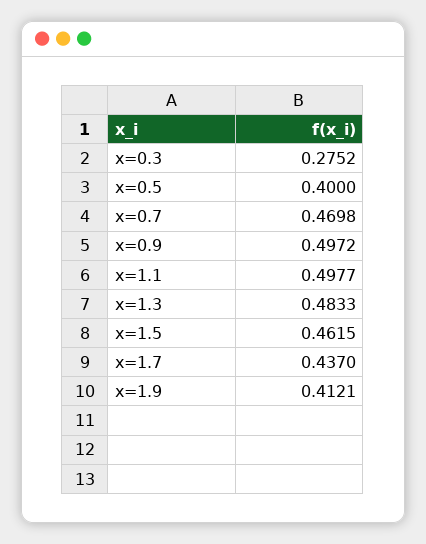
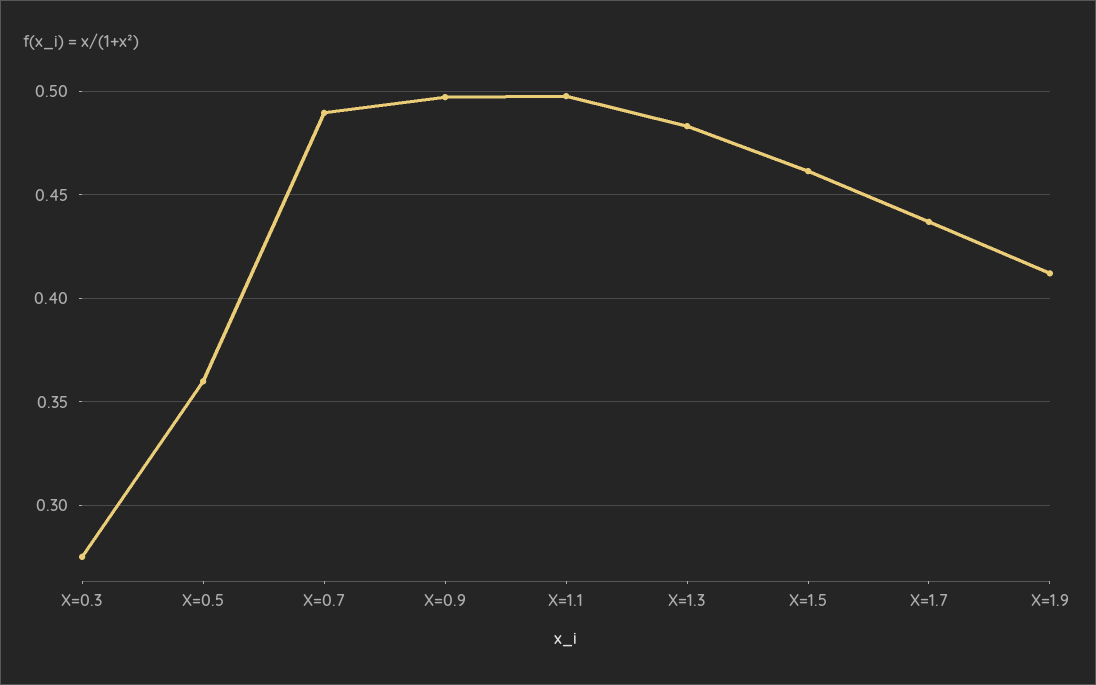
x=0.5: 0.4 -> 0.36
x=0.7: 0.4698 -> 0.49

